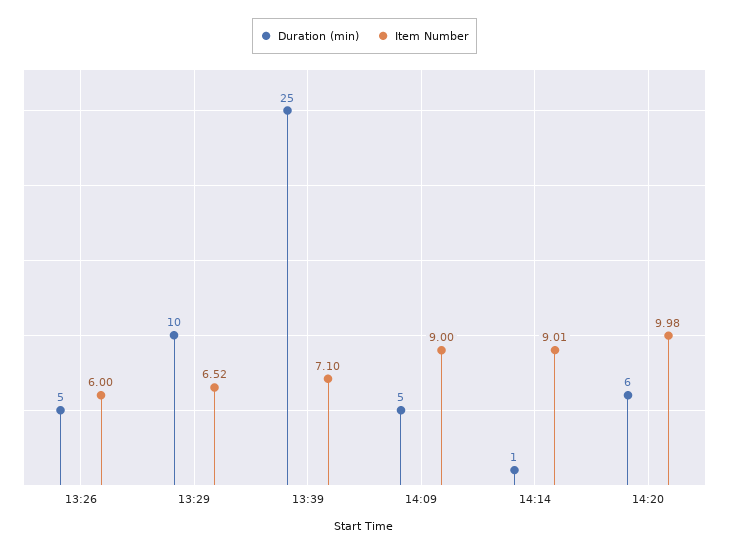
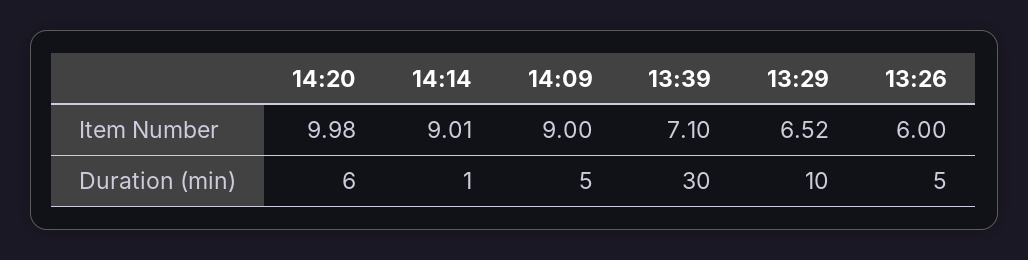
Duration (min), 13:39: 25 -> 30

